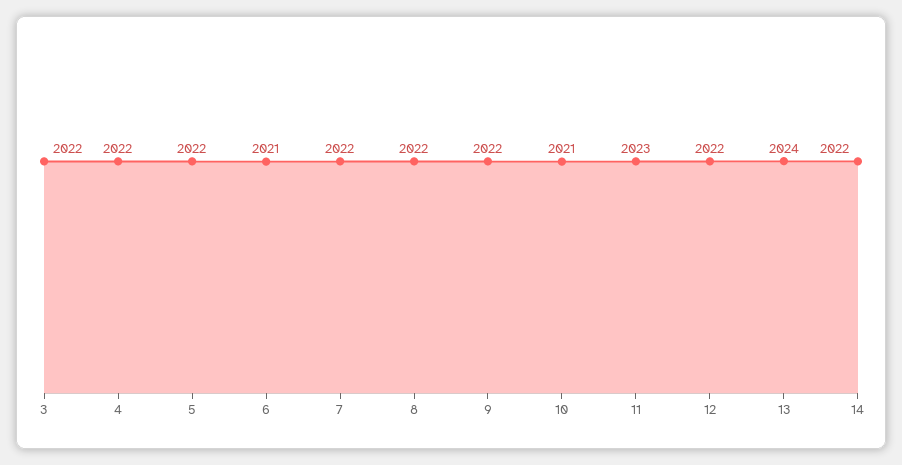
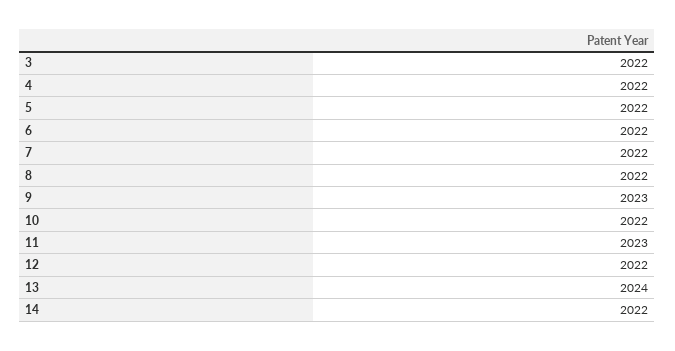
6: 2021 -> 2022
9: 2022 -> 2023
10: 2021 -> 2022

